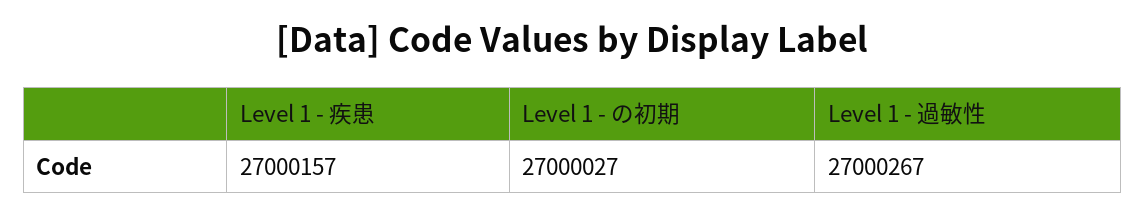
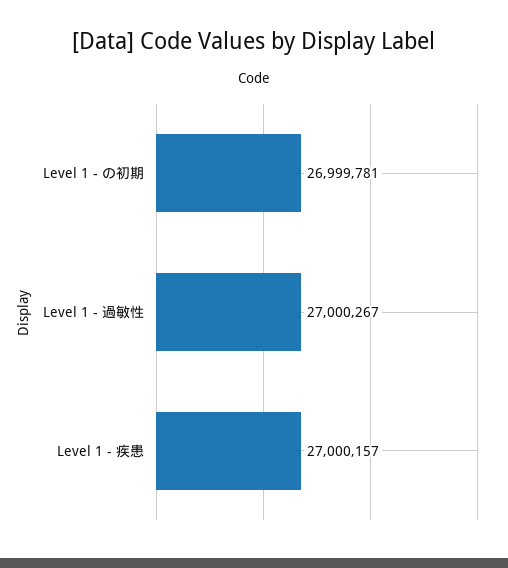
Level 1 - の初期: 27000027 -> 26999781

